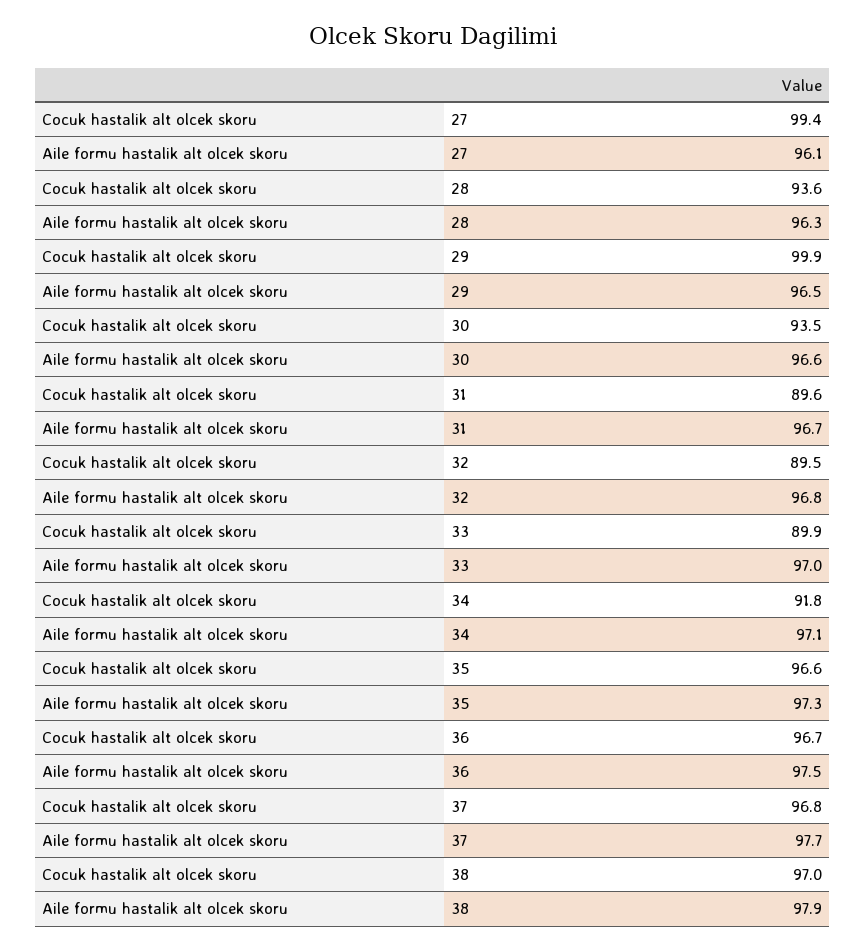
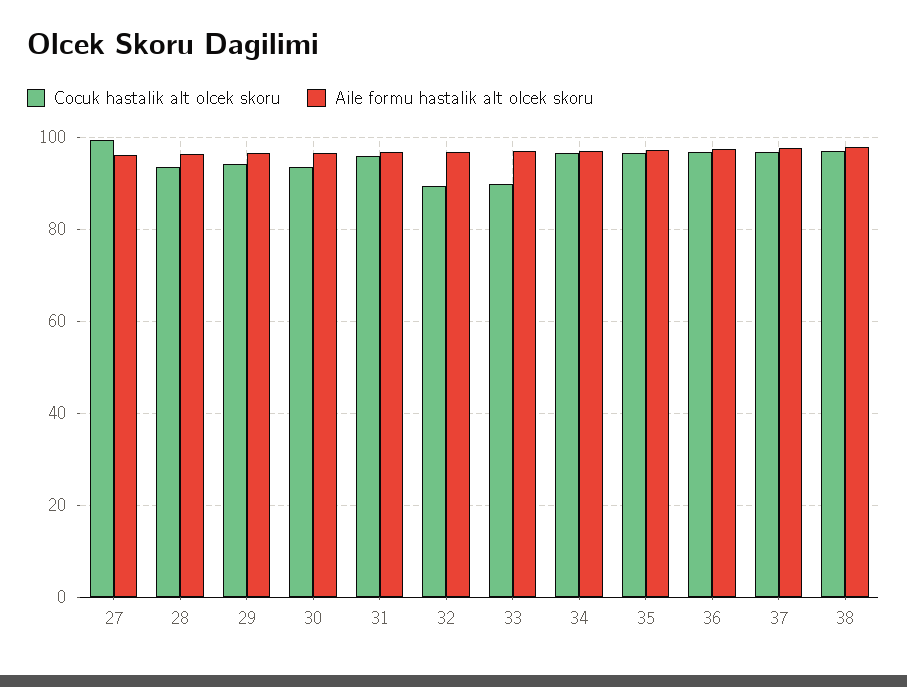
Cocuk hastalik alt olcek skoru, 29: 99.9 -> 94
Cocuk hastalik alt olcek skoru, 31: 89.6 -> 96
Cocuk hastalik alt olcek skoru, 34: 91.8 -> 96

